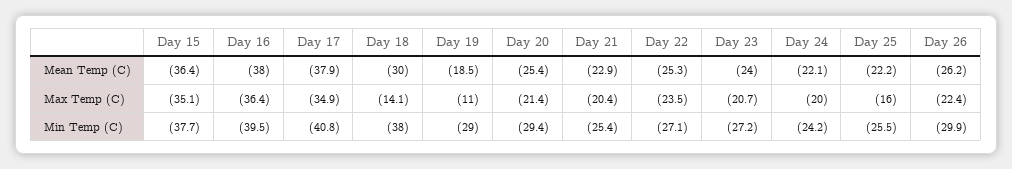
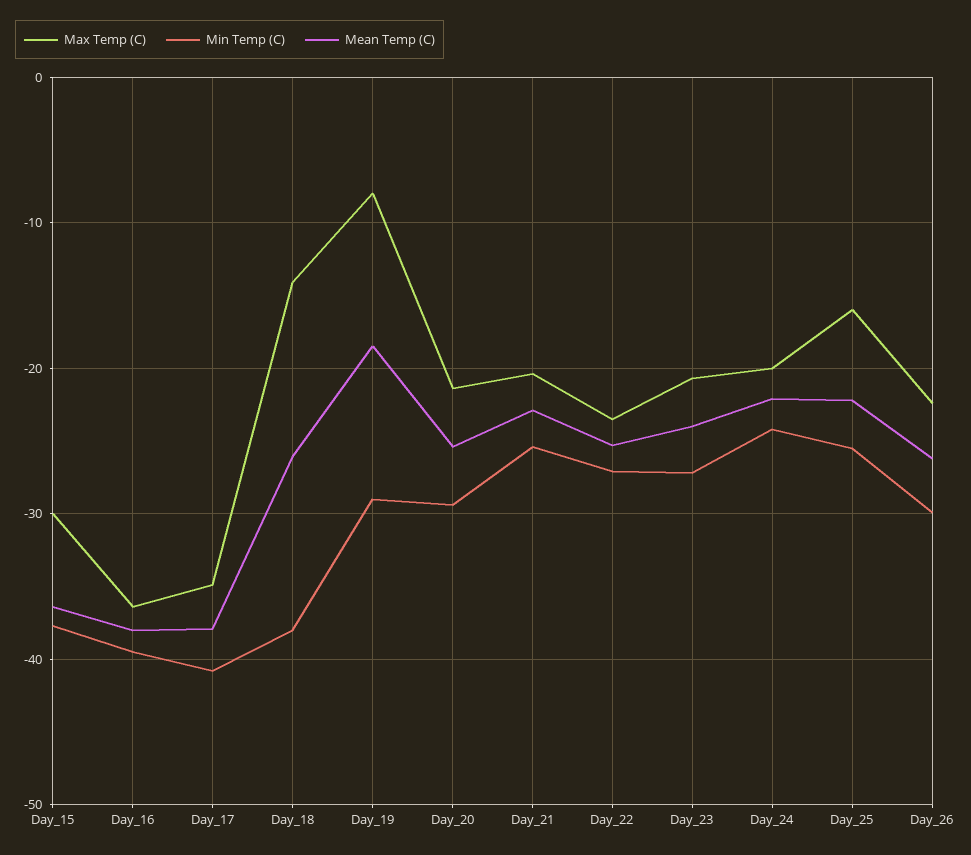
Mean Temp (C), Day 18: -30 -> -26
Max Temp (C), Day 15: -35.1 -> -30
Max Temp (C), Day 19: -11 -> -8

